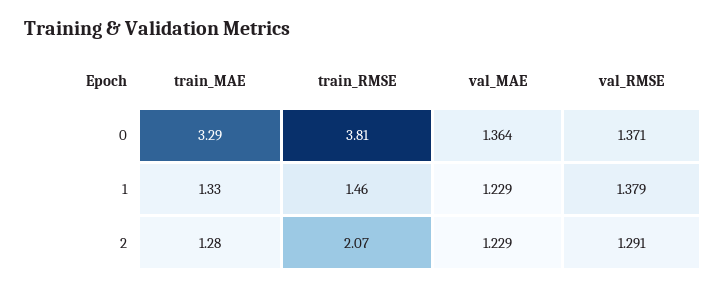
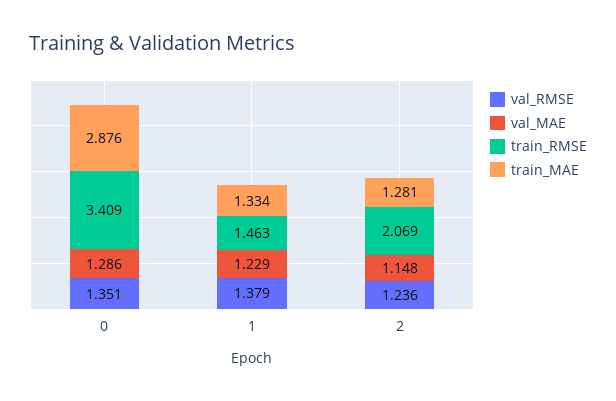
train_MAE, 0: 3.29 -> 2.876
train_RMSE, 0: 3.81 -> 3.409
val_MAE, 0: 1.364 -> 1.286
val_RMSE, 0: 1.371 -> 1.351
val_MAE, 2: 1.229 -> 1.148
val_RMSE, 2: 1.291 -> 1.236

